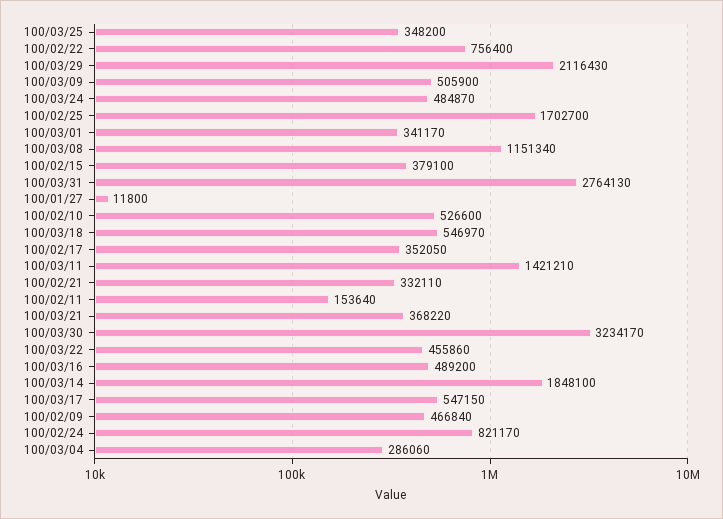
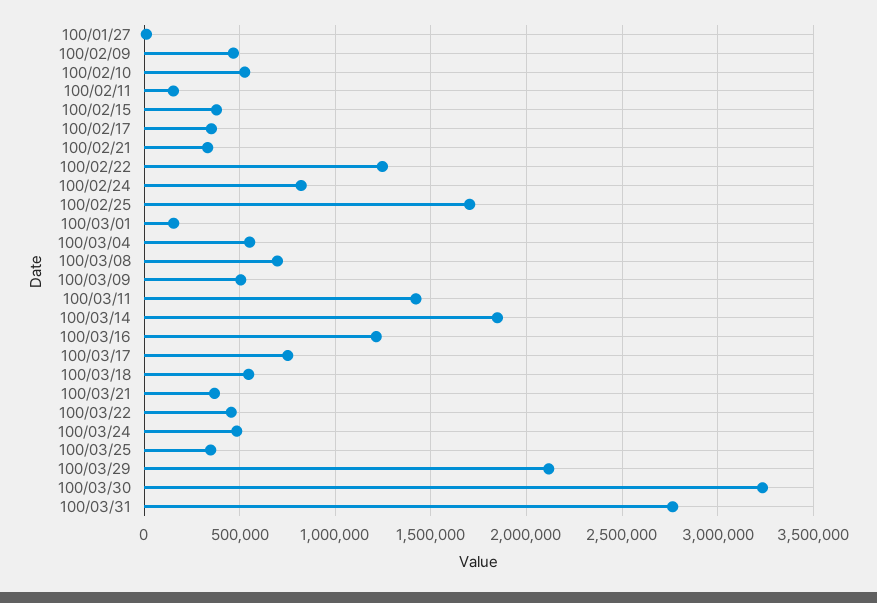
100/02/22: 756400 -> 1250000
100/03/01: 341170 -> 150000
100/03/08: 1151340 -> 700000
100/03/16: 489200 -> 1200000
100/03/17: 547150 -> 750000
100/03/04: 286060 -> 550000

